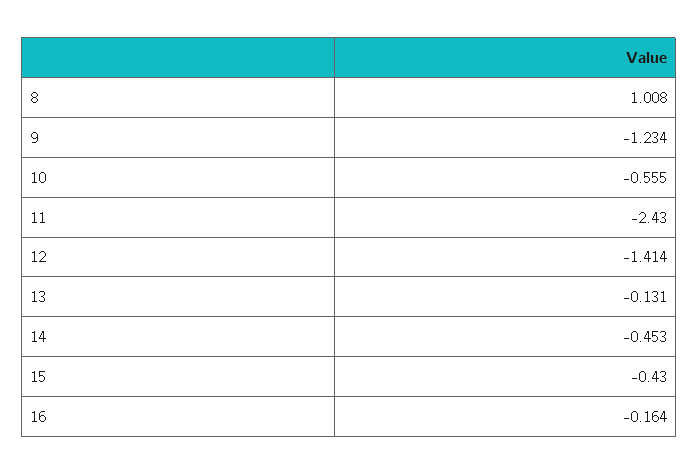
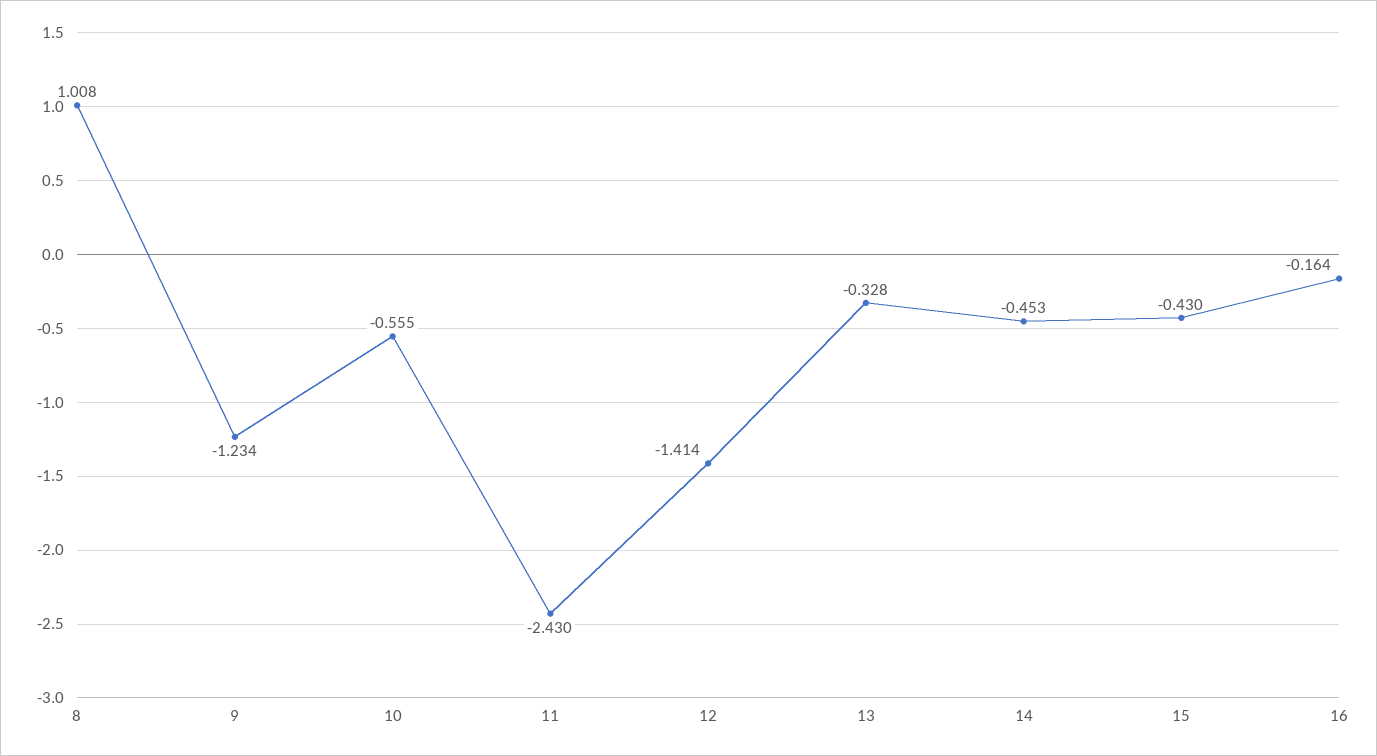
13: -0.131 -> -0.328

